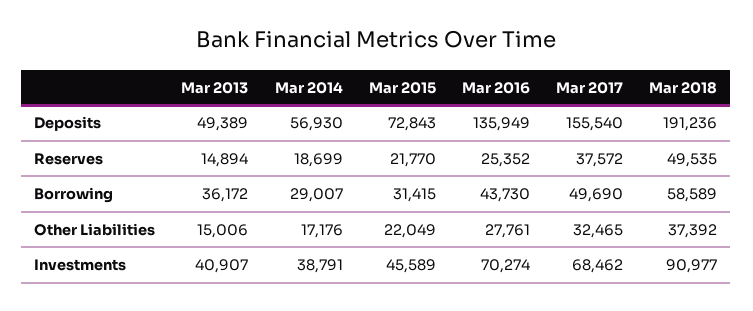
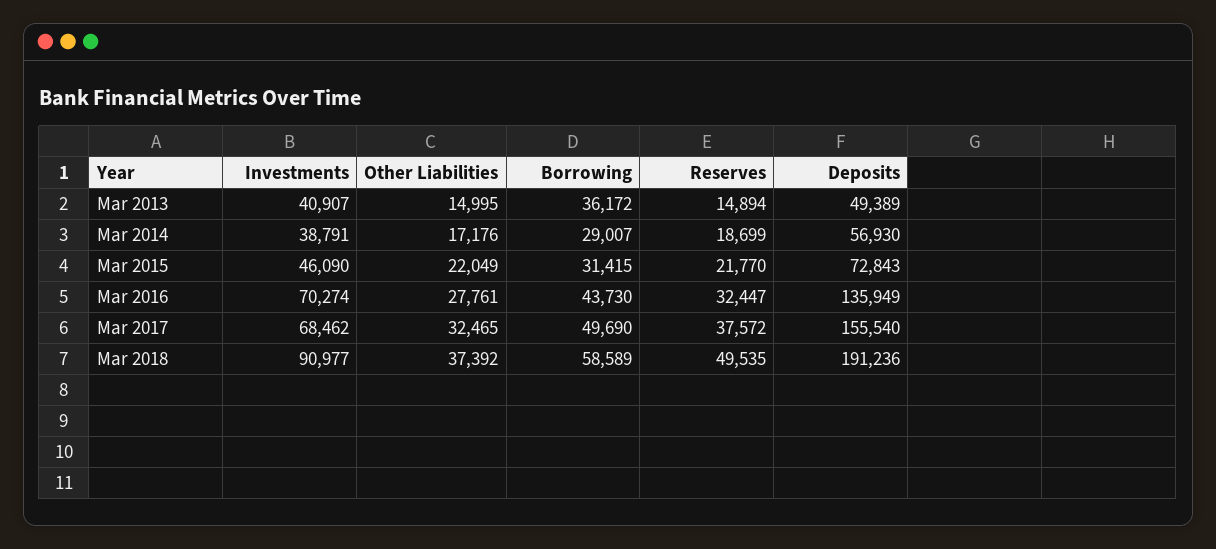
Mar 2016, Reserves: 25352 -> 32447
Mar 2013, Other Liabilities: 15006 -> 14995
Mar 2015, Investments: 45589 -> 46090

